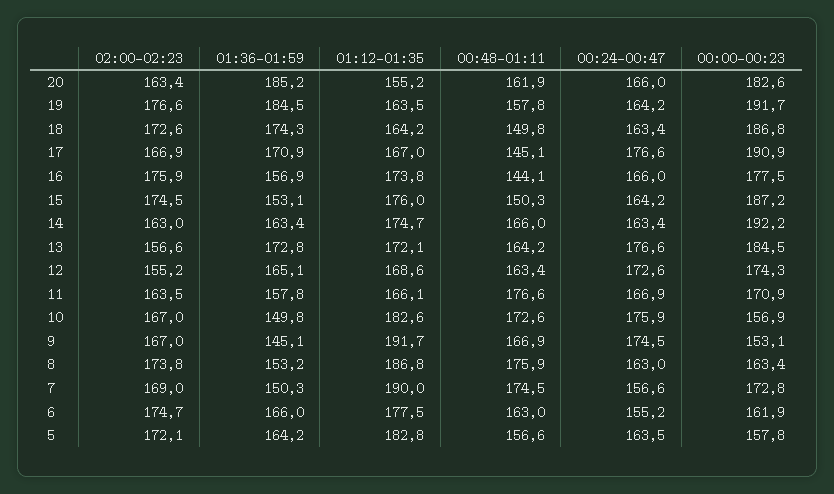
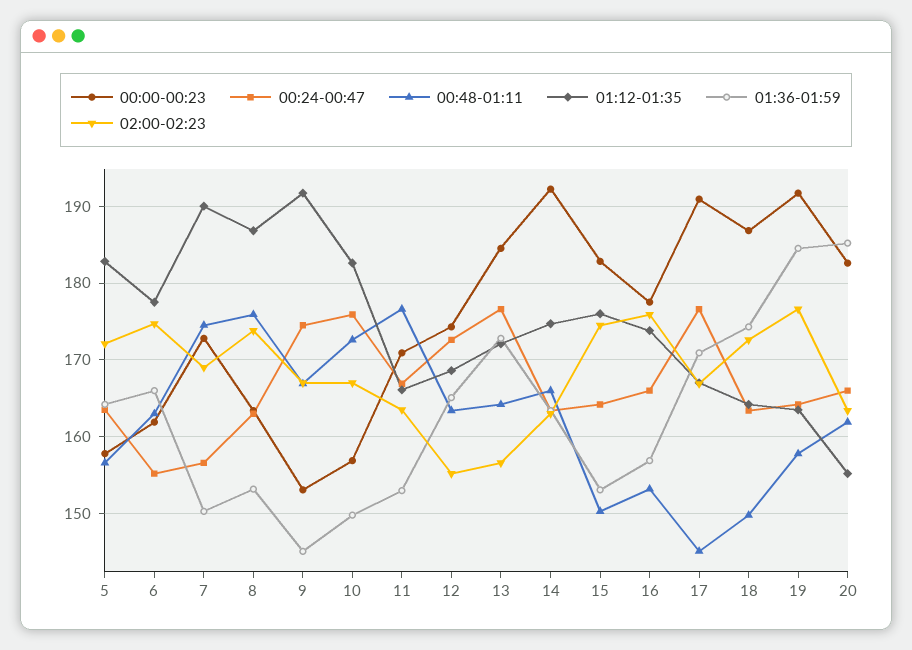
00:48-01:11, 16: 144.1 -> 153
00:00-00:23, 15: 187.2 -> 183
01:36-01:59, 11: 157.8 -> 153

